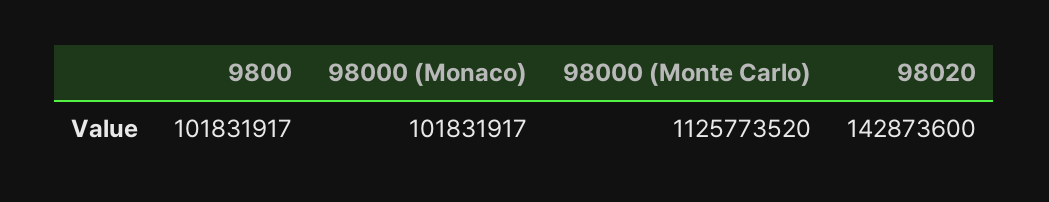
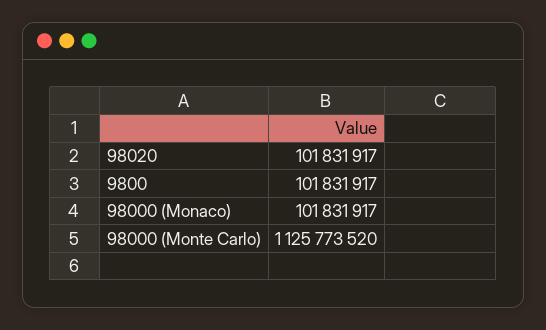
98020: 142873600 -> 101831917

